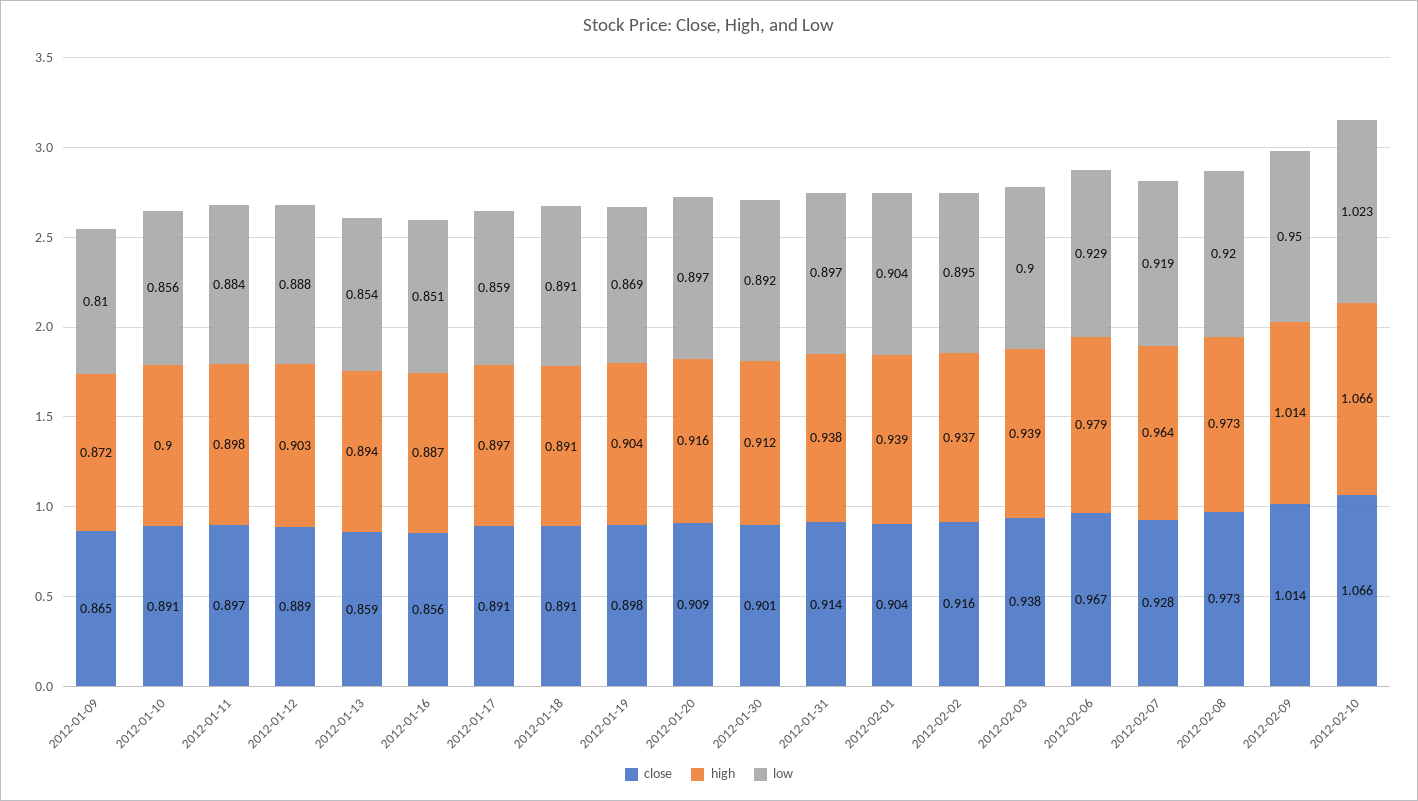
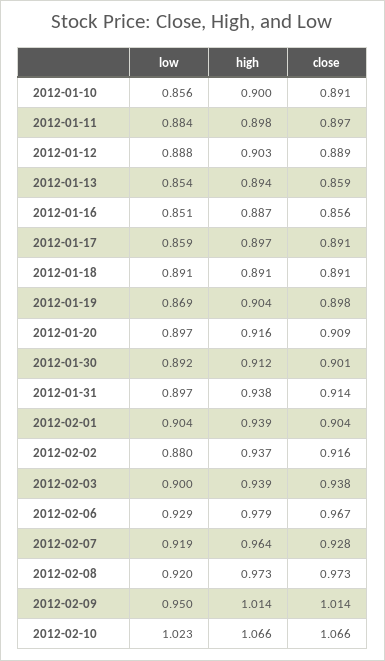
close, 2012-01-09: 0.865 -> none
high, 2012-01-09: 0.872 -> none
low, 2012-01-09: 0.81 -> none
low, 2012-02-02: 0.895 -> 0.88

